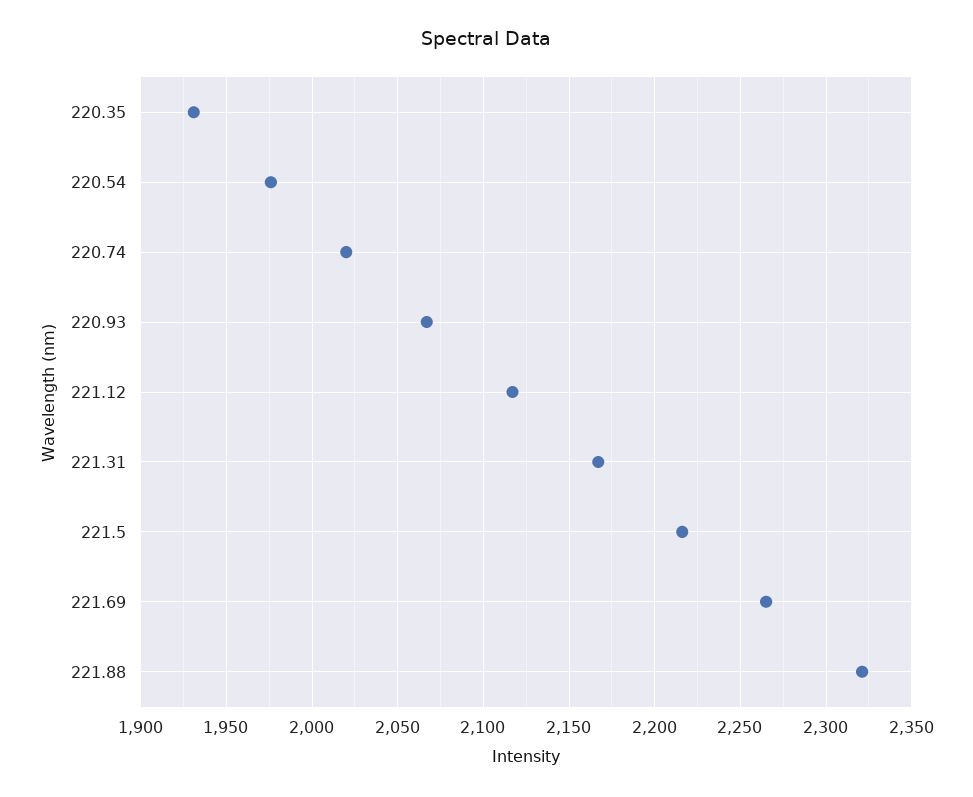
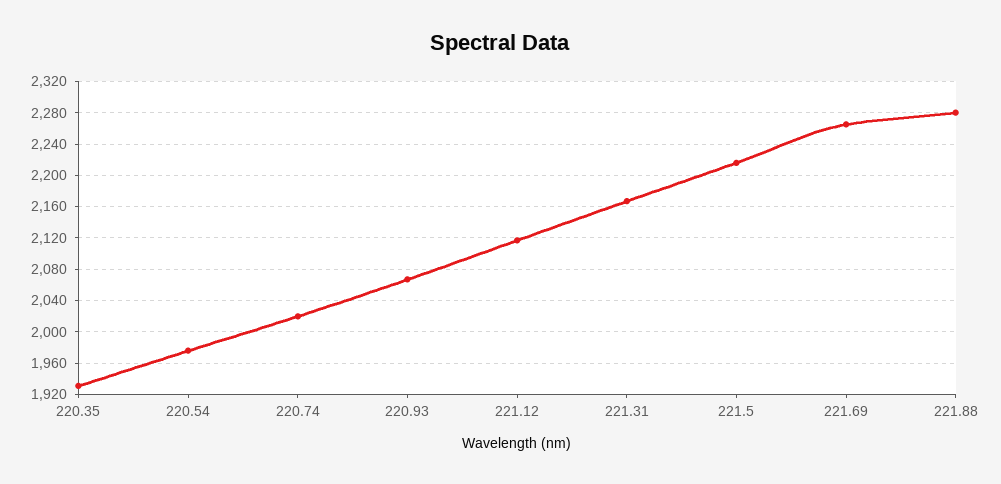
221.88: 2320 -> 2280

